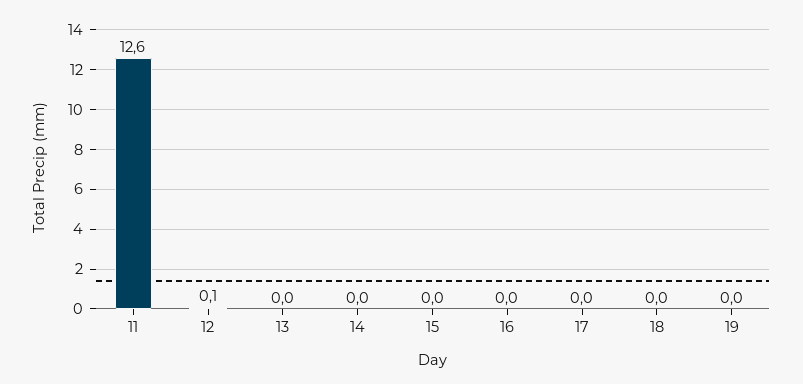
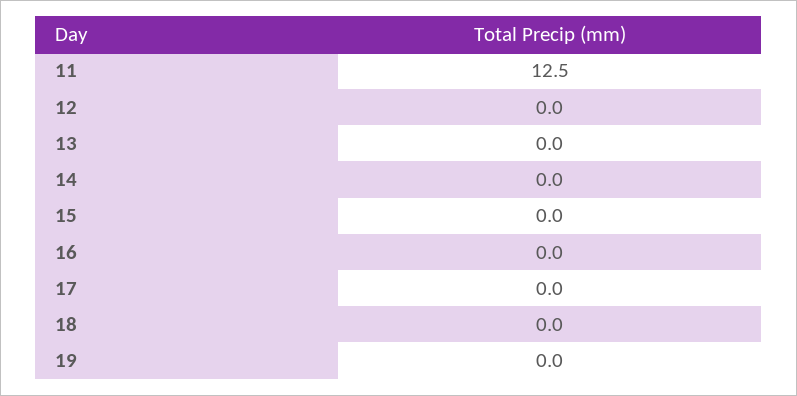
11: 12.6 -> 12.5
12: 0.1 -> 0

